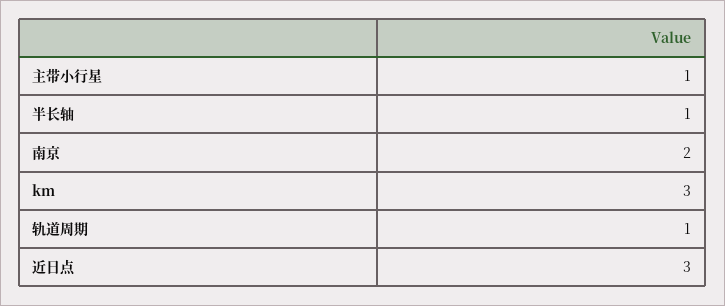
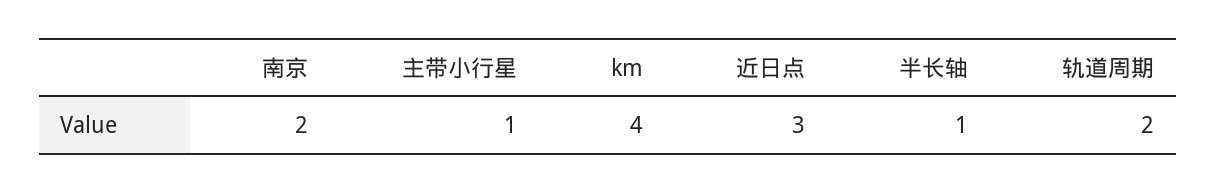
km: 3 -> 4
轨道周期: 1 -> 2

